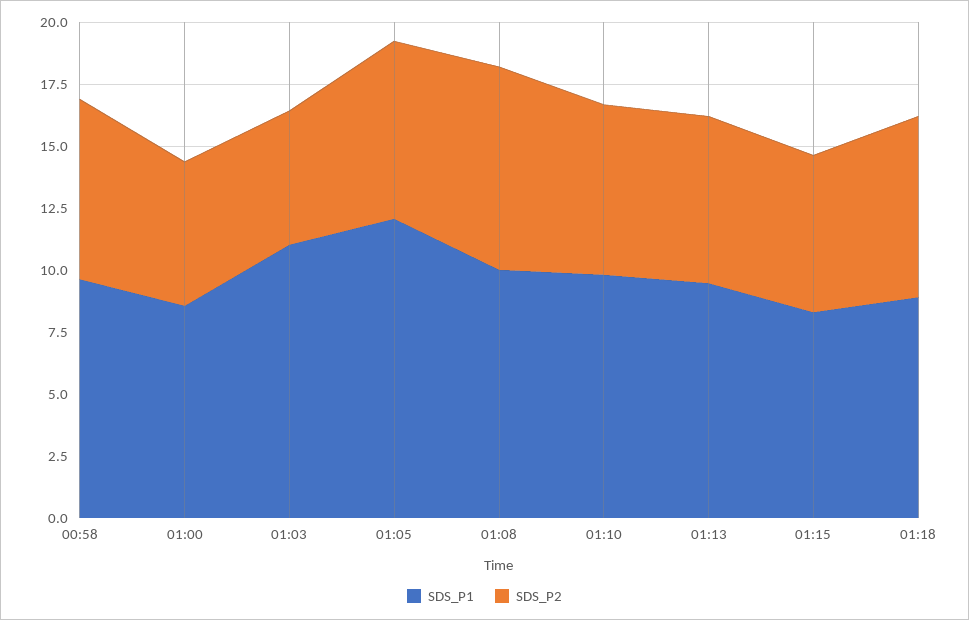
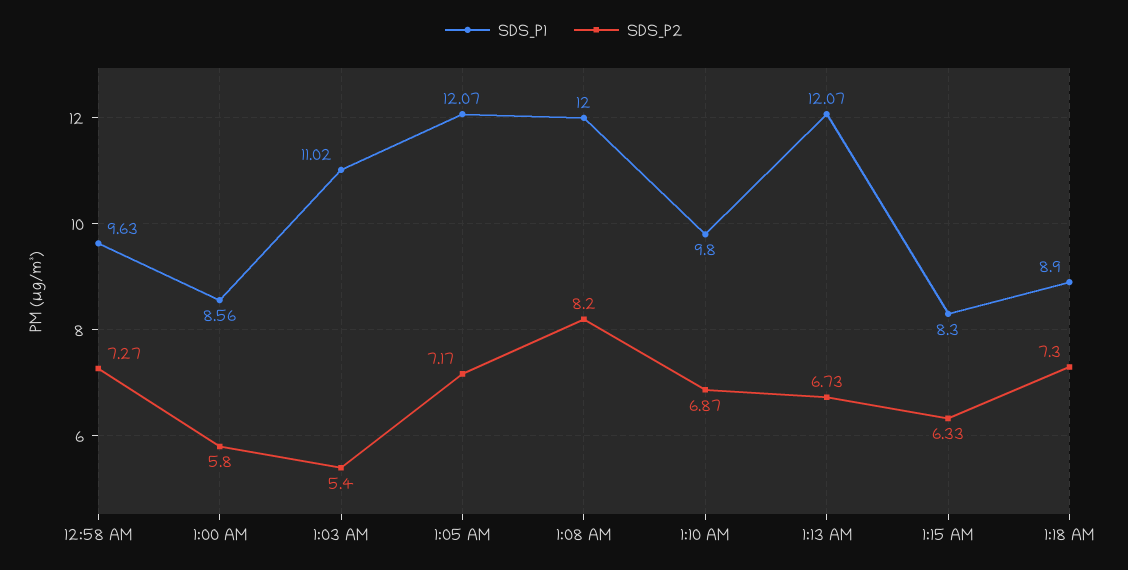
SDS_P1, 01:08: 10 -> 12
SDS_P1, 01:13: 9.5 -> 12.07

